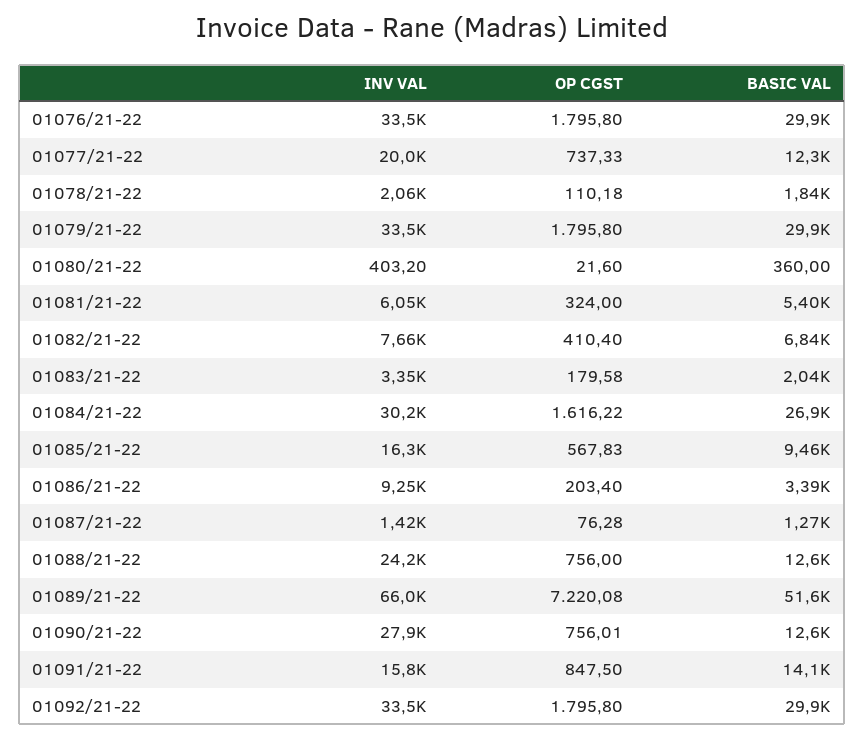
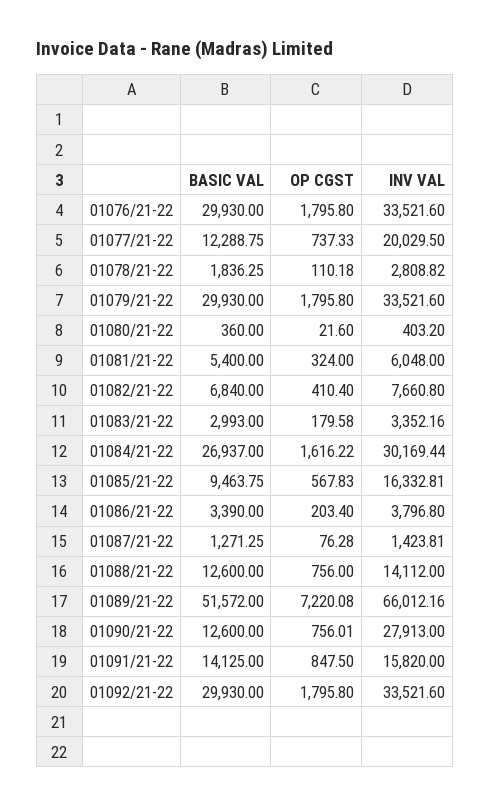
INV VAL, 01078/21-22: 2060 -> 2808.82
BASIC VAL, 01083/21-22: 2040 -> 2993
INV VAL, 01086/21-22: 9250 -> 3796.8
INV VAL, 01088/21-22: 24200 -> 14112

